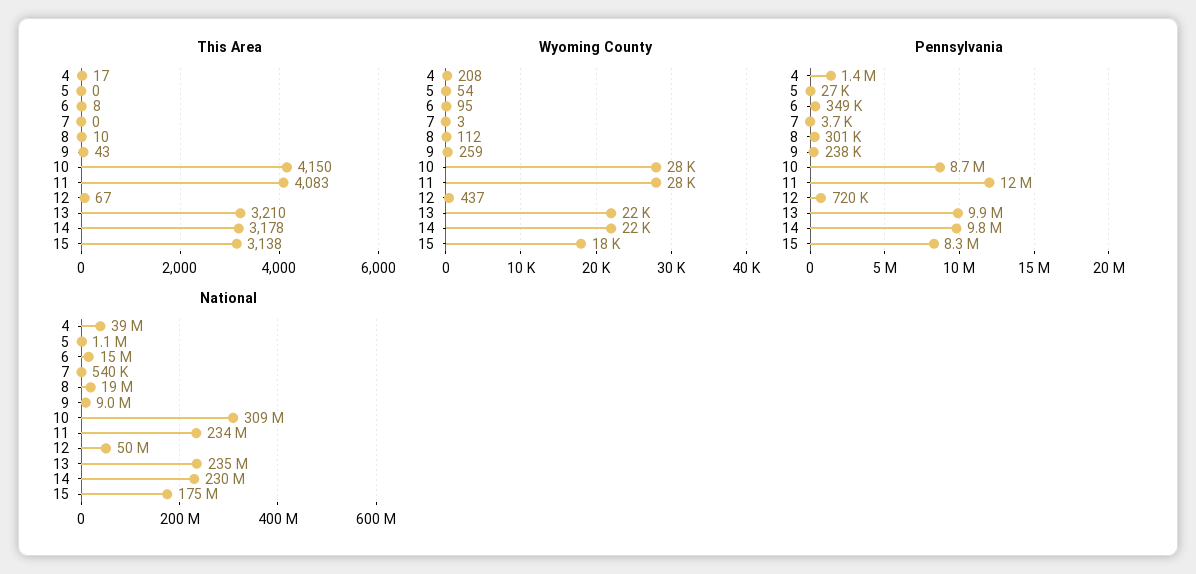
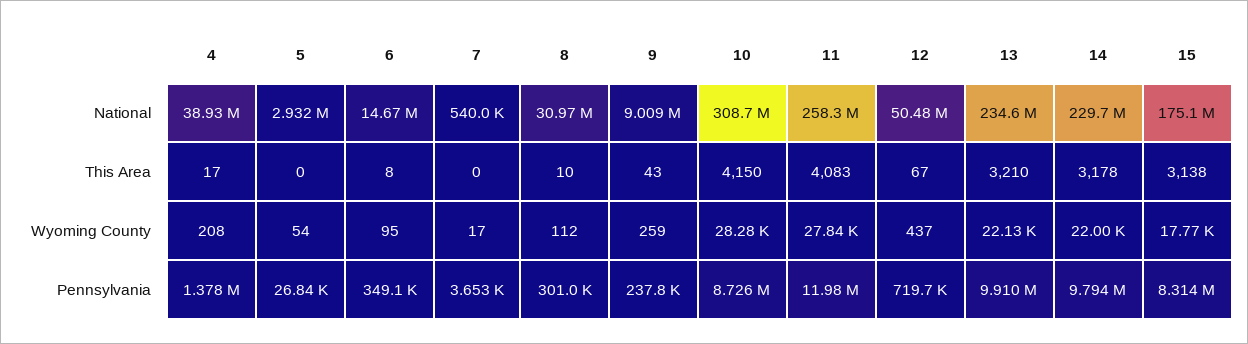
Wyoming County, 7: 3 -> 17
National, 5: 1100000 -> 2932000
National, 8: 19000000 -> 30970000
National, 11: 234000000 -> 258300000

